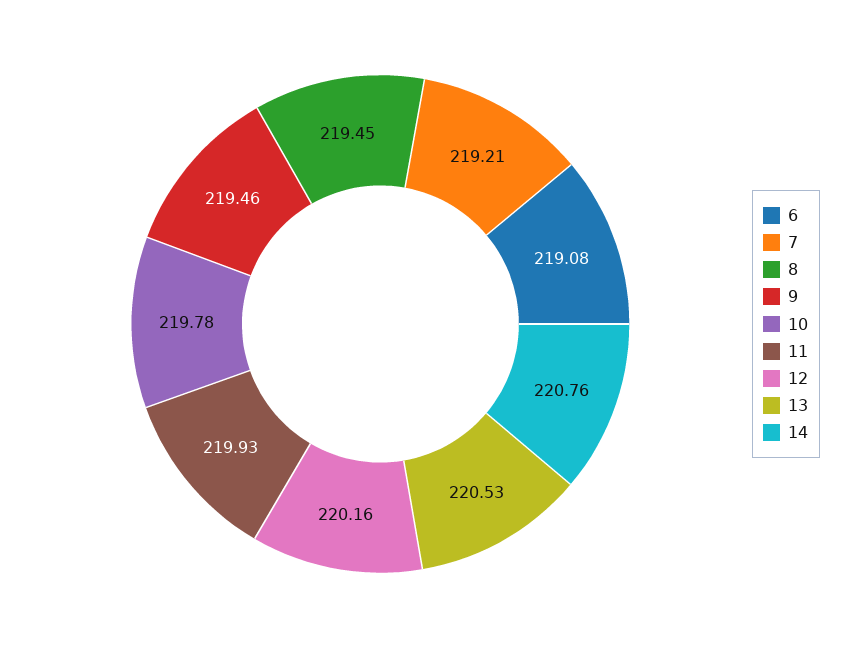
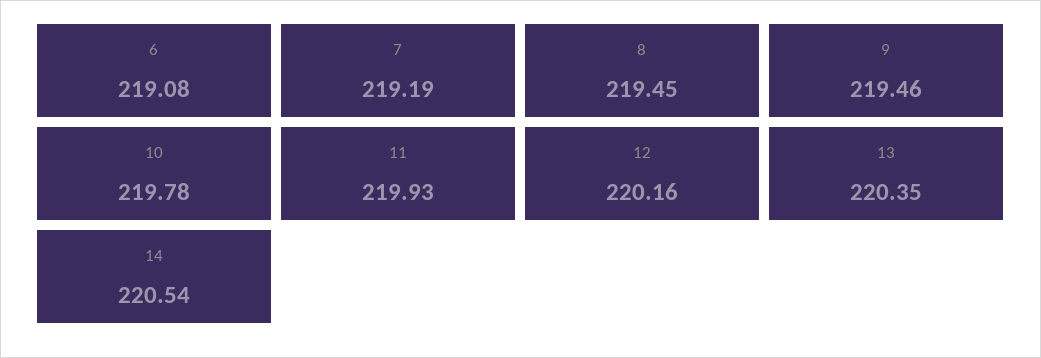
7: 219.21 -> 219.19
13: 220.53 -> 220.35
14: 220.76 -> 220.54

